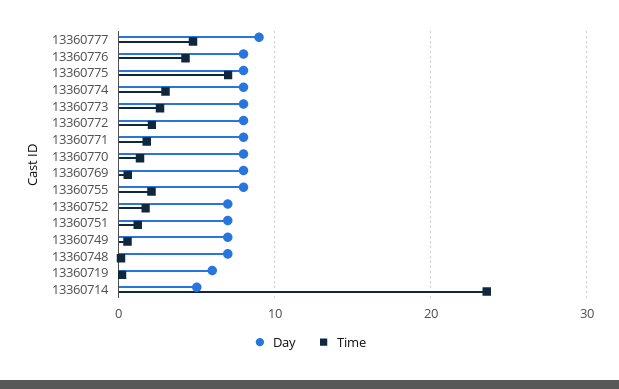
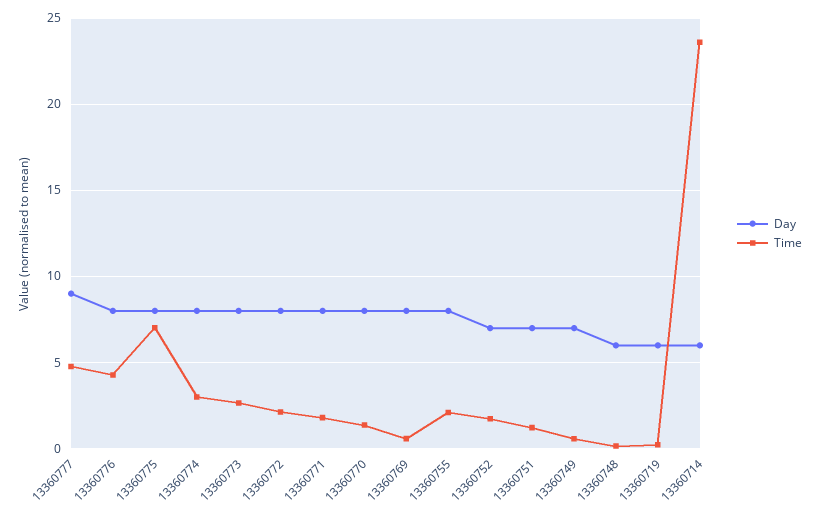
Day, 13360748: 7 -> 6
Day, 13360714: 5 -> 6

